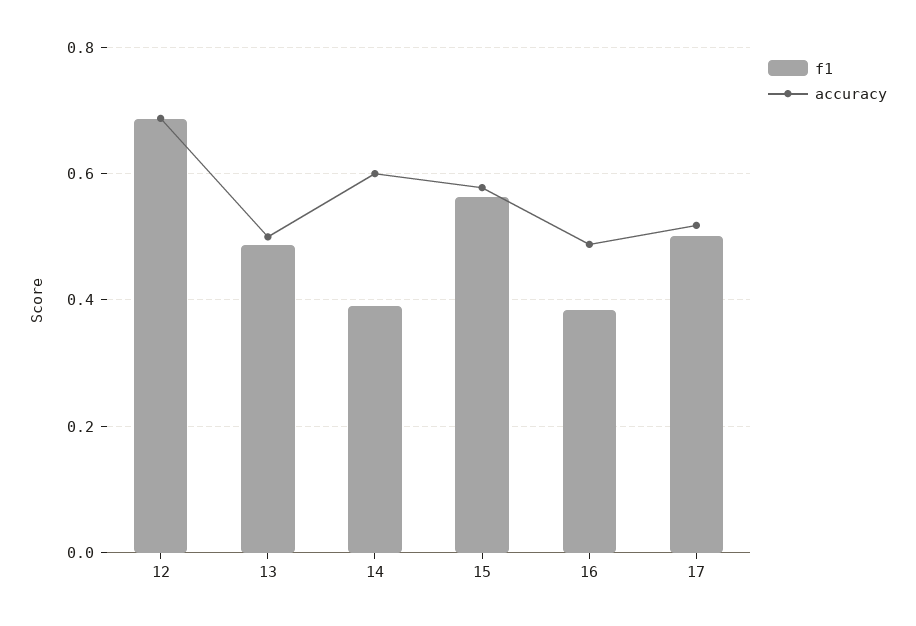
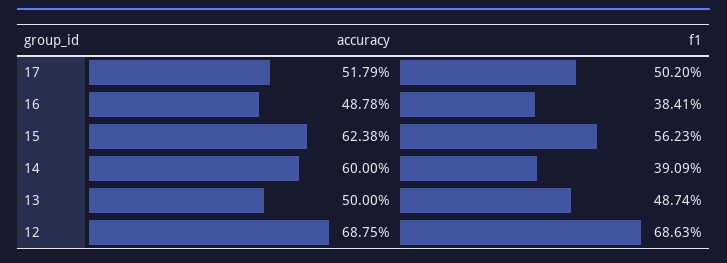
accuracy, 15: 0.58 -> 0.6238

